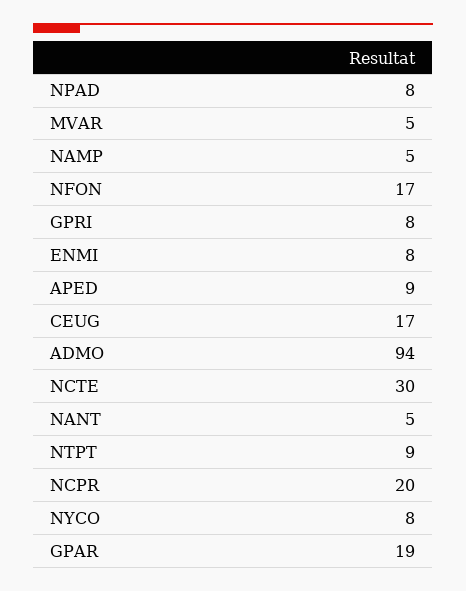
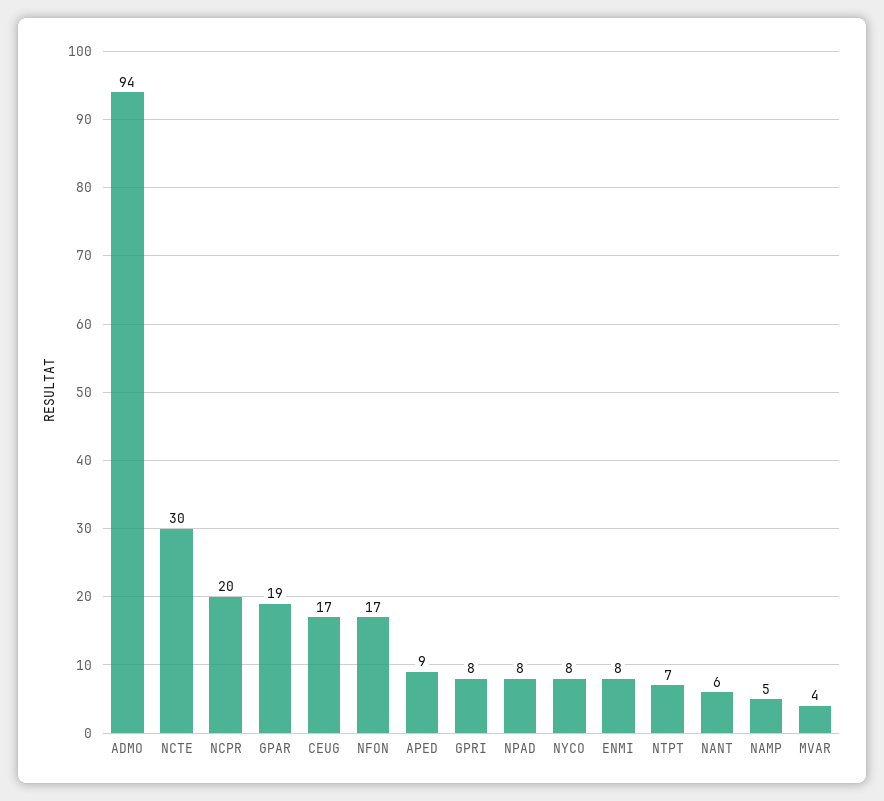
MVAR: 5 -> 4
NANT: 5 -> 6
NTPT: 9 -> 7

